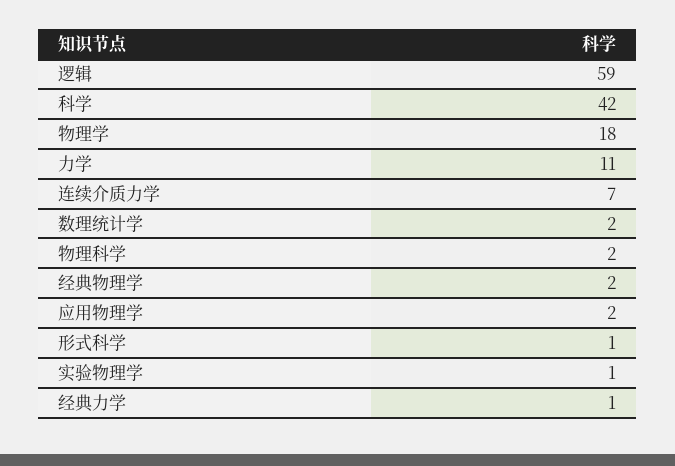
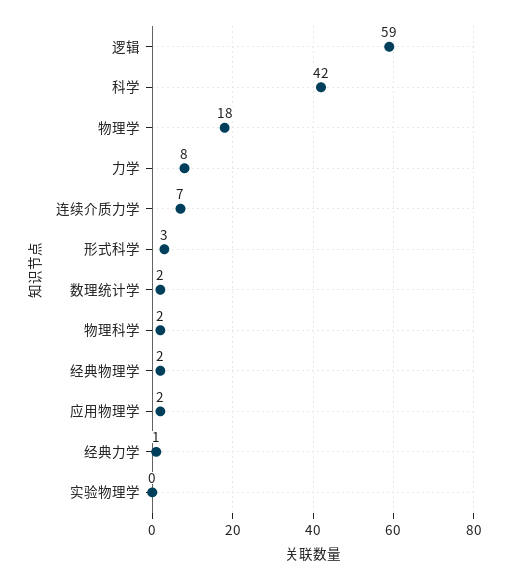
力学: 11 -> 8
形式科学: 1 -> 3
实验物理学: 1 -> 0

